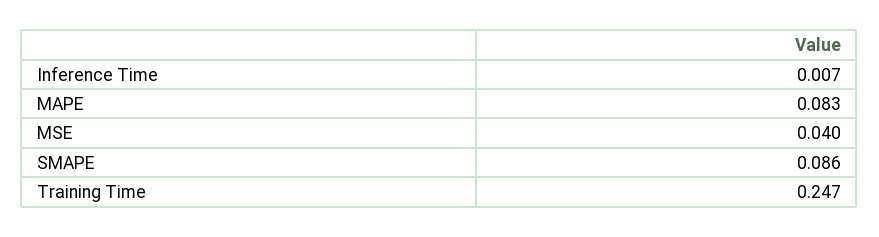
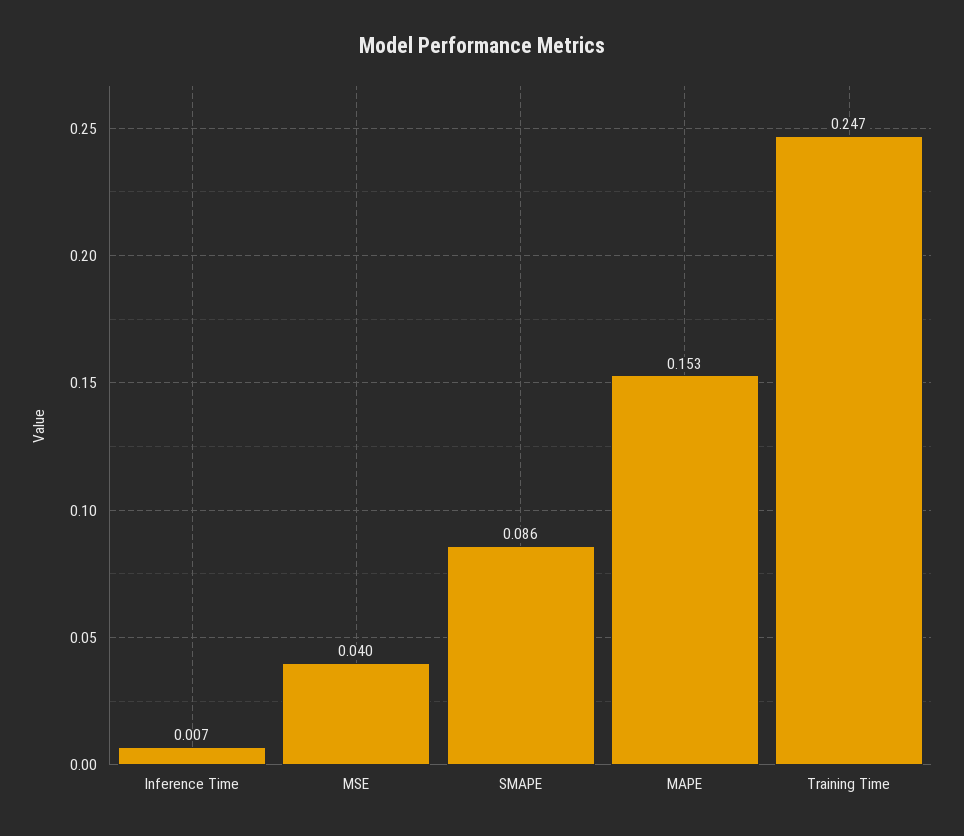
MAPE: 0.083 -> 0.153

